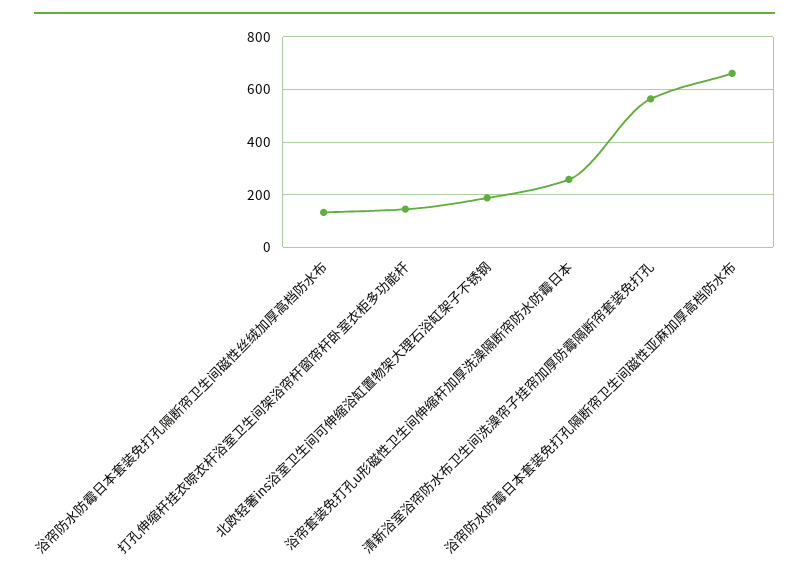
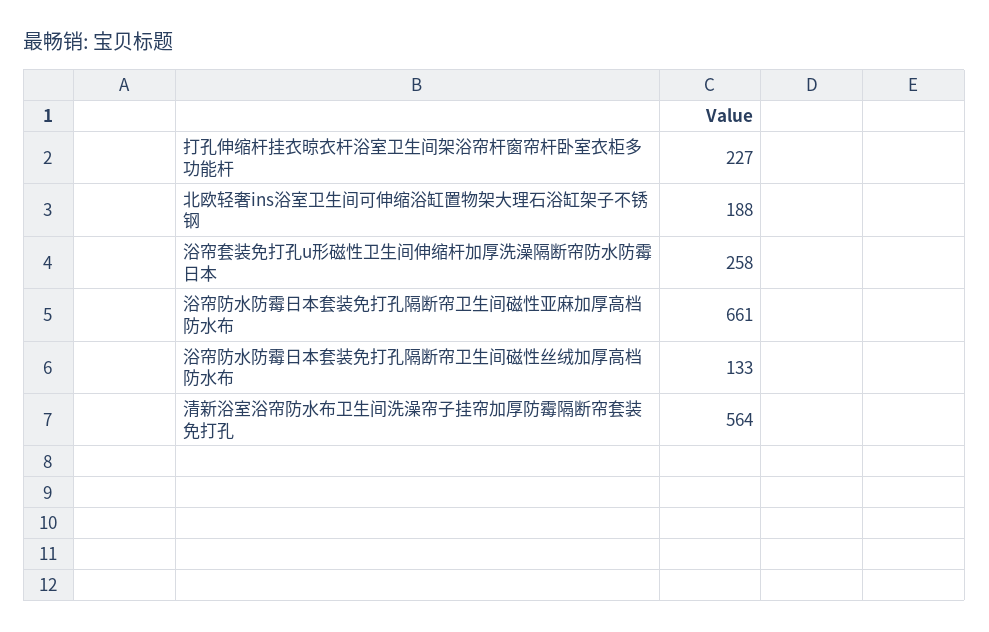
打孔伸缩杆挂衣晾衣杆浴室卫生间架浴帘杆窗帘杆卧室衣柜多功能杆: 150 -> 227

